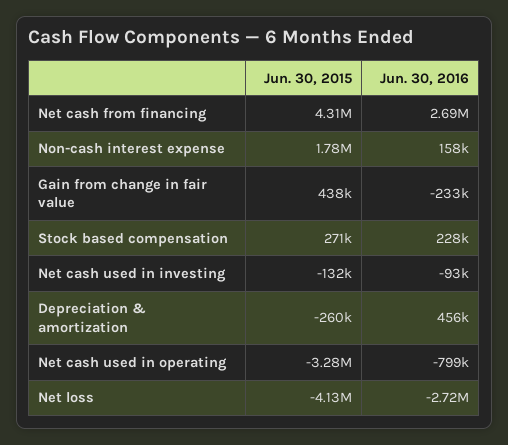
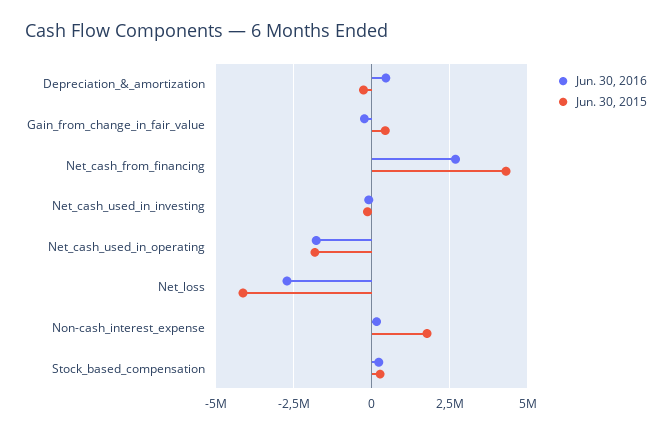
Jun. 30, 2015, Net cash used in operating: -3280000 -> -1750000
Jun. 30, 2016, Net cash used in operating: -799000 -> -1750000

